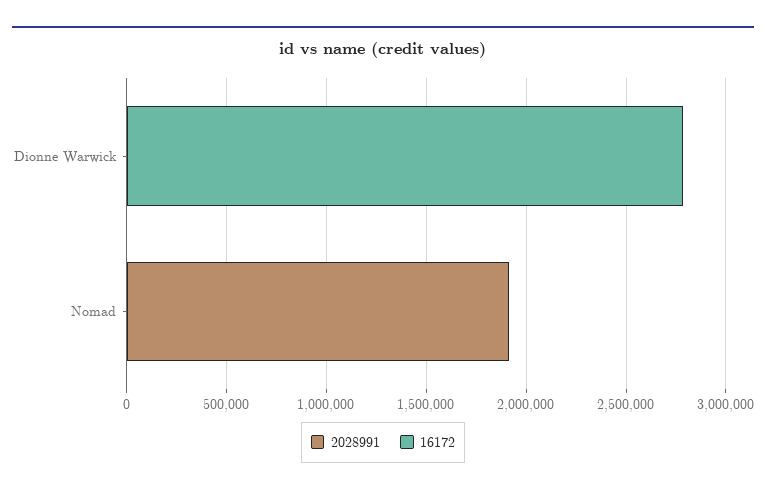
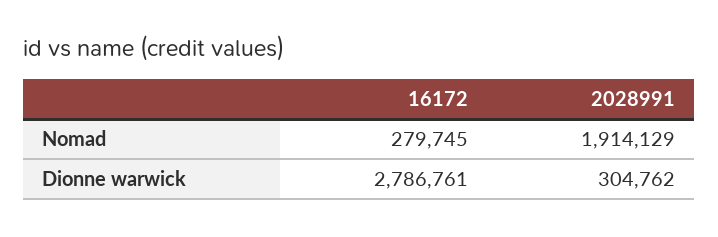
2028991, Dionne Warwick: 0 -> 304762
16172, Nomad: 0 -> 279745

